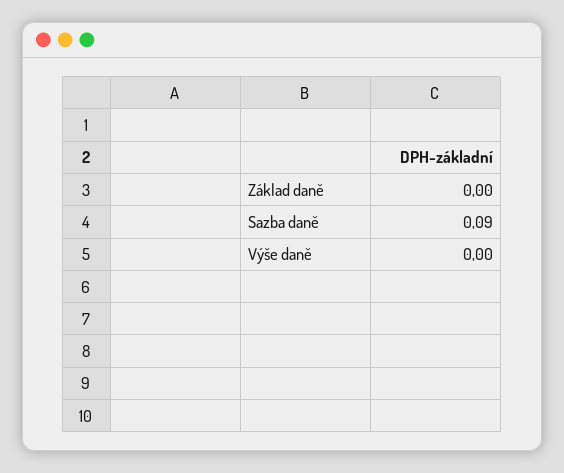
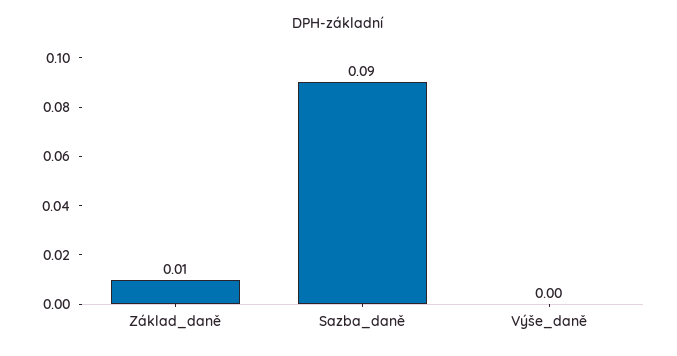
Základ daně: 0 -> 0.01

